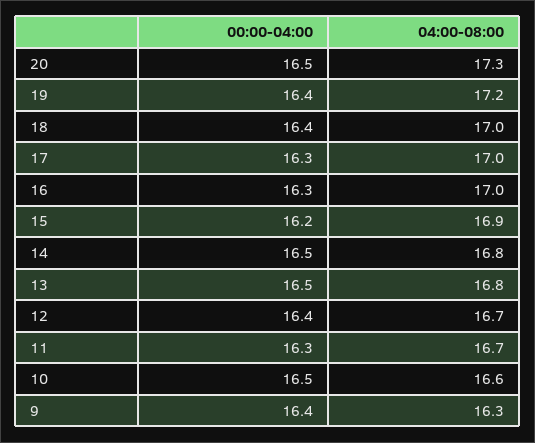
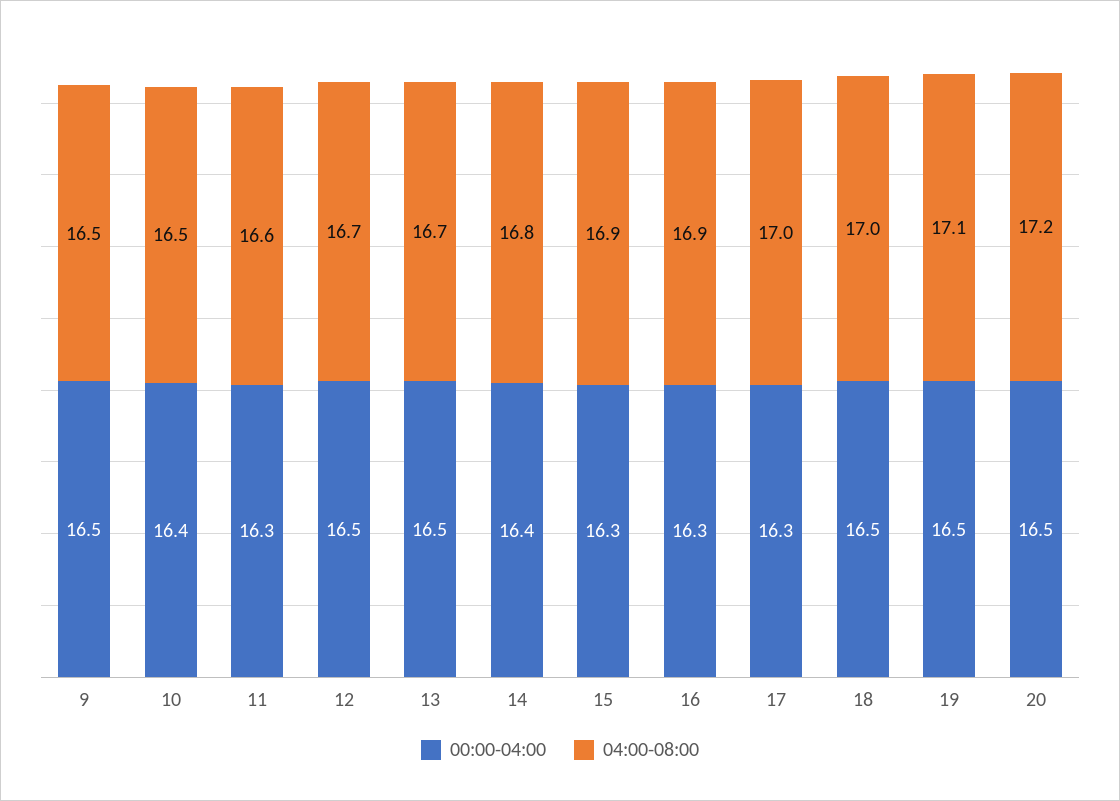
04:00-08:00, 20: 17.3 -> 17.2
00:00-04:00, 19: 16.4 -> 16.5
04:00-08:00, 19: 17.2 -> 17.1
00:00-04:00, 18: 16.4 -> 16.5
04:00-08:00, 16: 17 -> 16.9
00:00-04:00, 15: 16.2 -> 16.3
00:00-04:00, 14: 16.5 -> 16.4
04:00-08:00, 13: 16.8 -> 16.7
00:00-04:00, 12: 16.4 -> 16.5
04:00-08:00, 11: 16.7 -> 16.6
00:00-04:00, 10: 16.5 -> 16.4
04:00-08:00, 10: 16.6 -> 16.5
00:00-04:00, 9: 16.4 -> 16.5
04:00-08:00, 9: 16.3 -> 16.5

